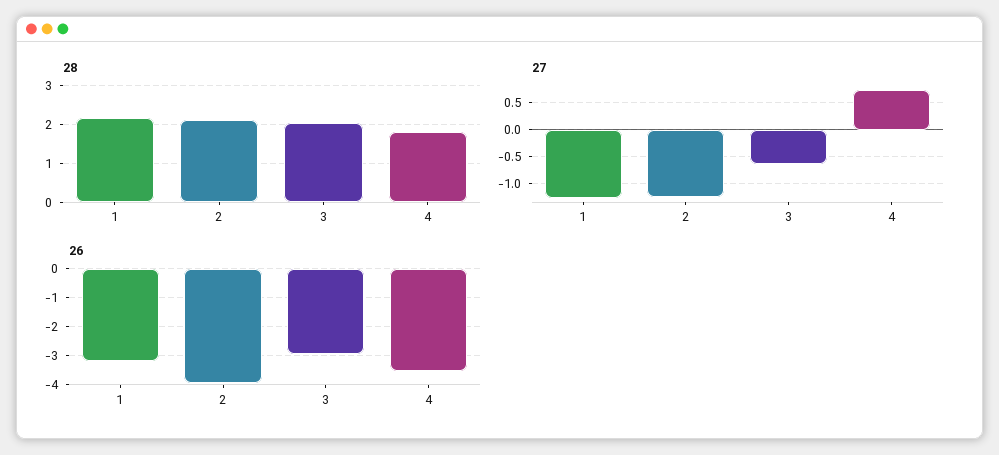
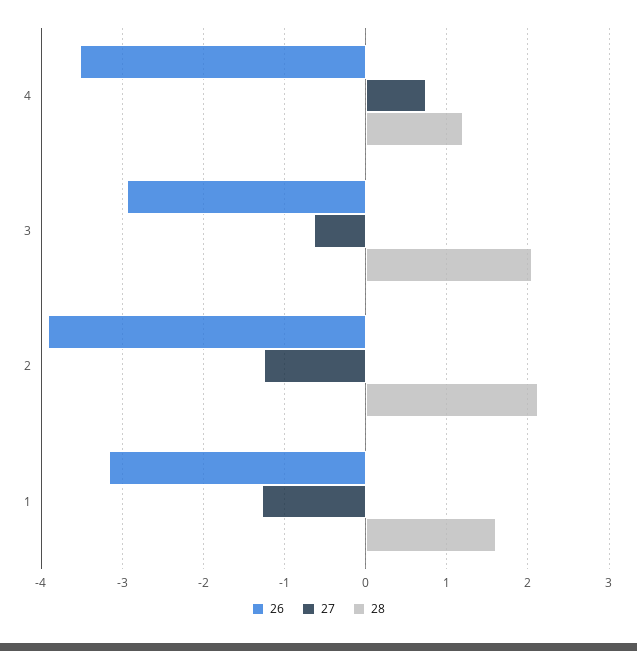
28, 1: 2.2 -> 1.6
28, 4: 1.8 -> 1.2

